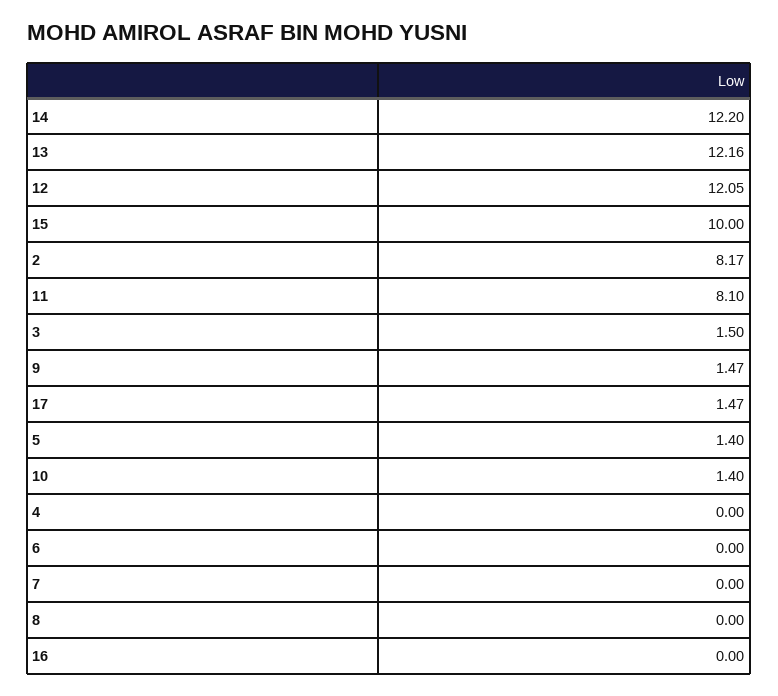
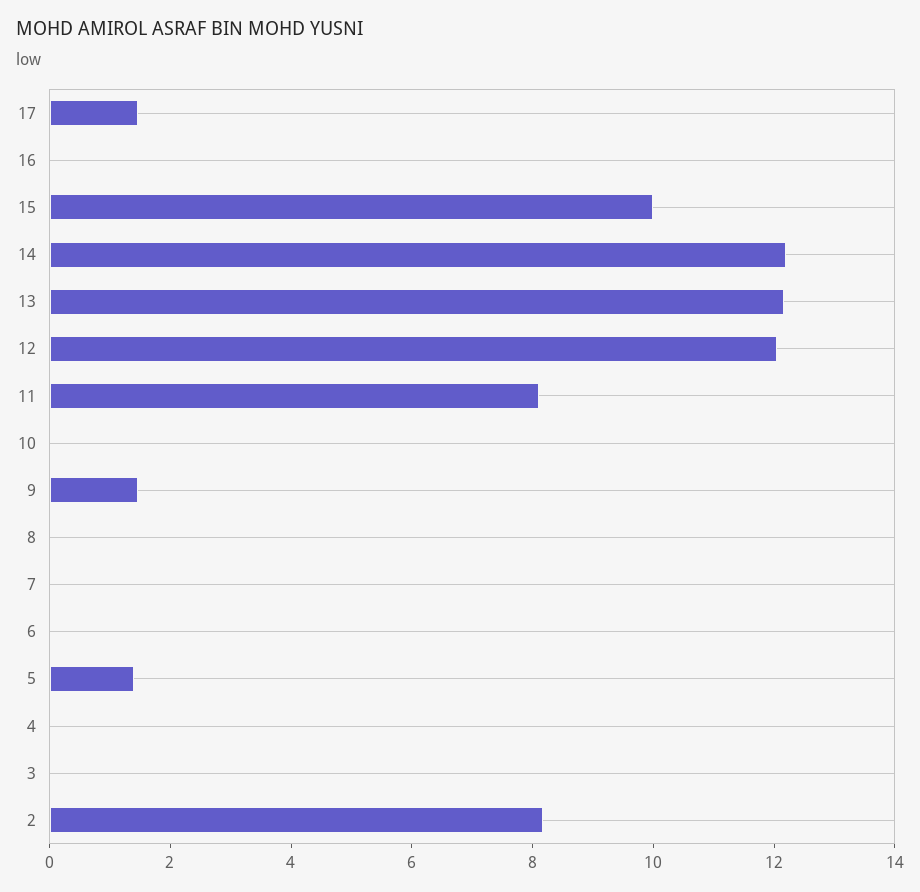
3: 1.5 -> 0
10: 1.4 -> 0

